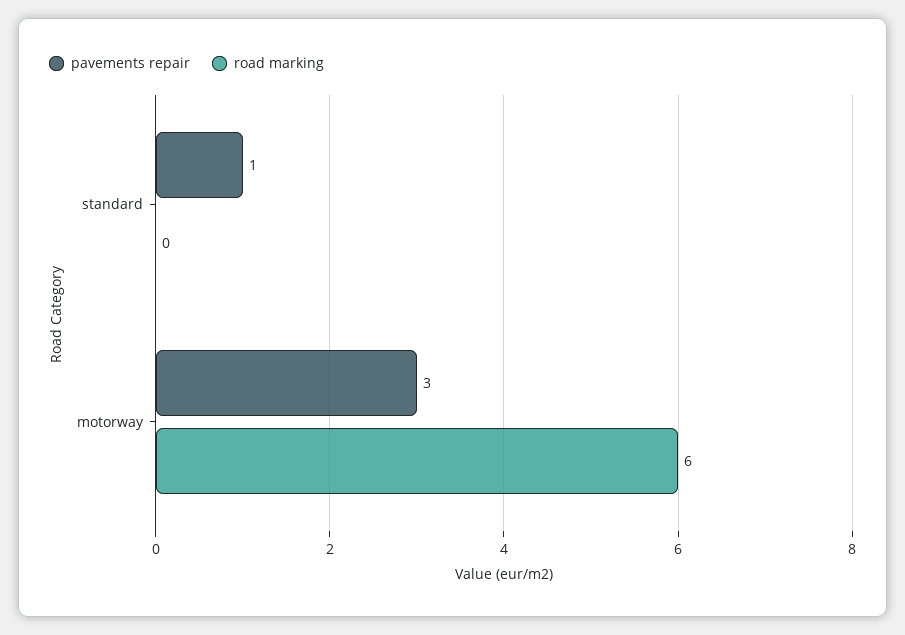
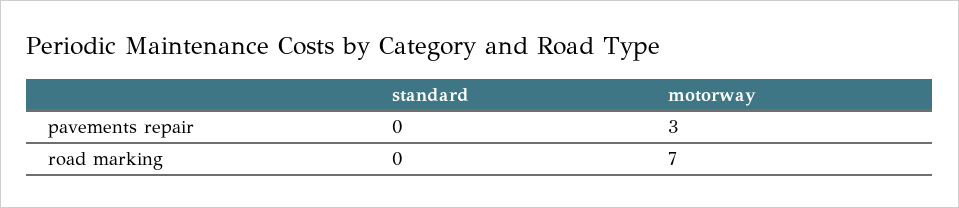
pavements repair, standard: 1 -> 0
road marking, motorway: 6 -> 7

